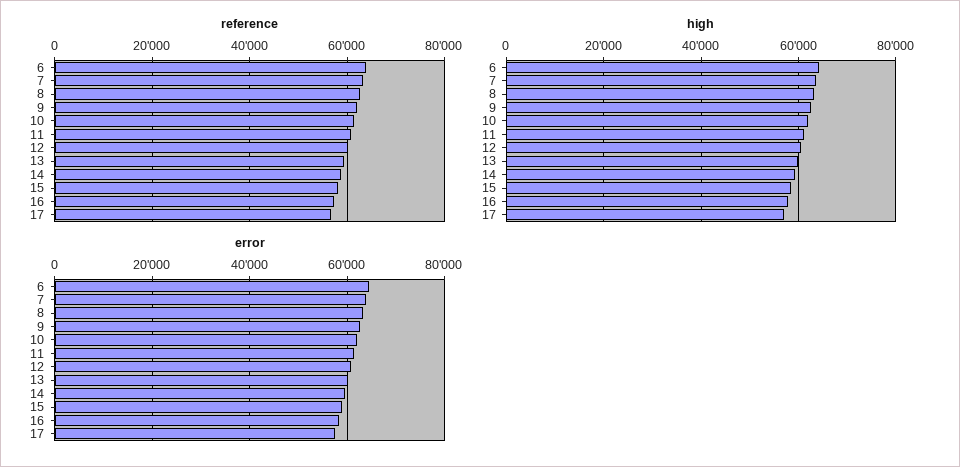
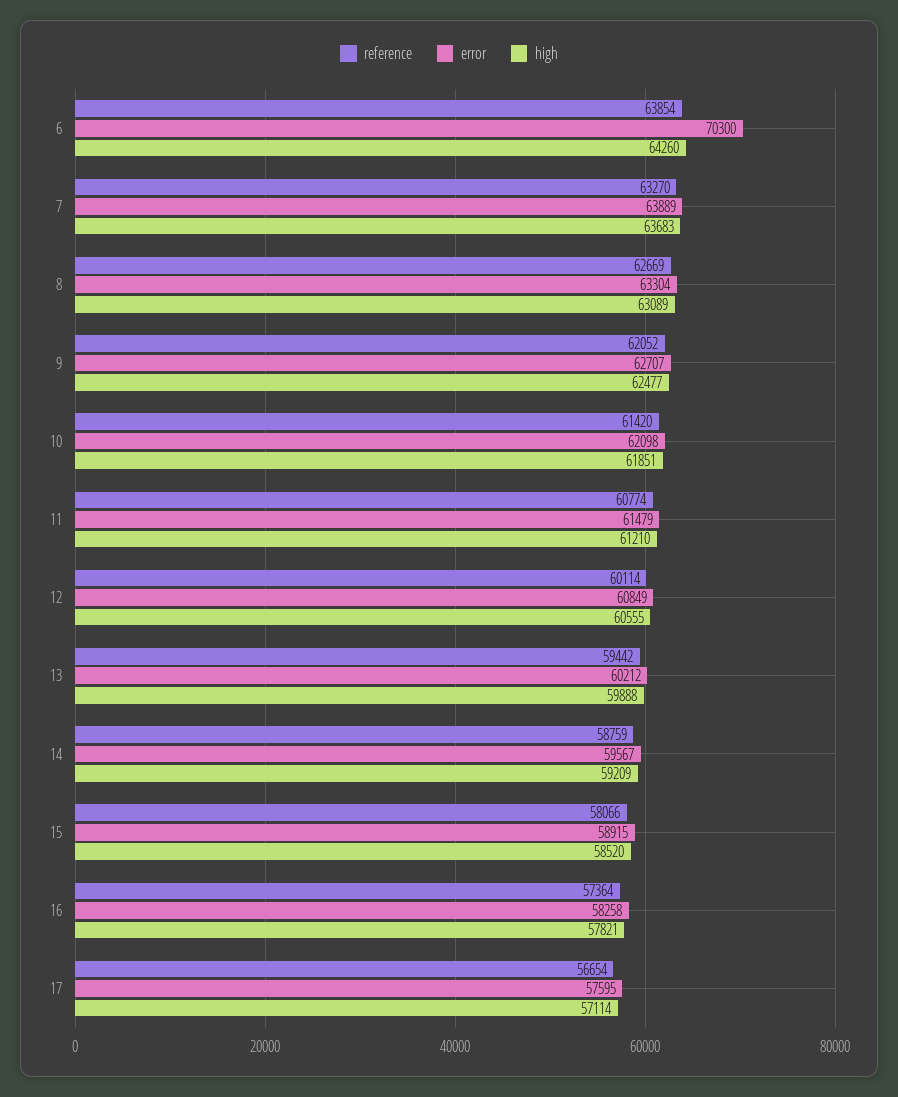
error, 6: 64000 -> 70300

